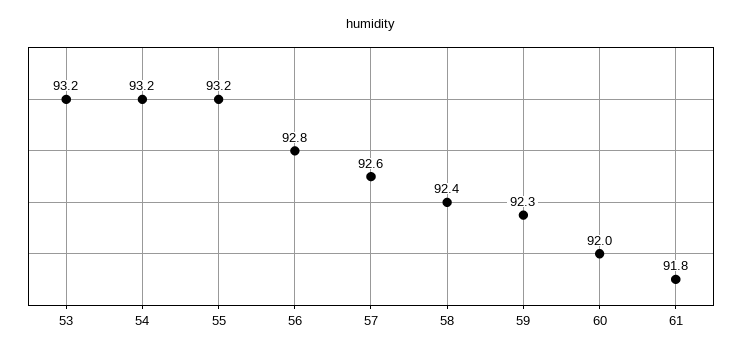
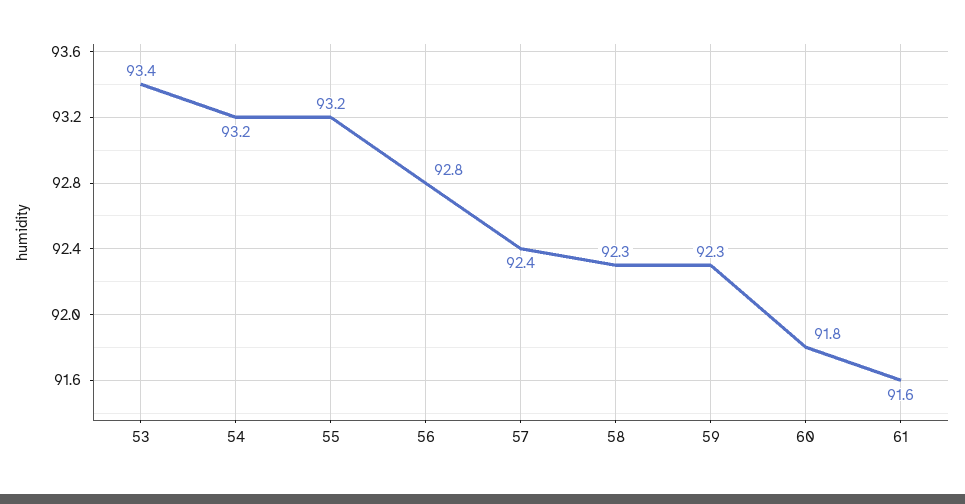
53: 93.2 -> 93.4
57: 92.6 -> 92.4
58: 92.4 -> 92.3
60: 92 -> 91.8
61: 91.8 -> 91.6

